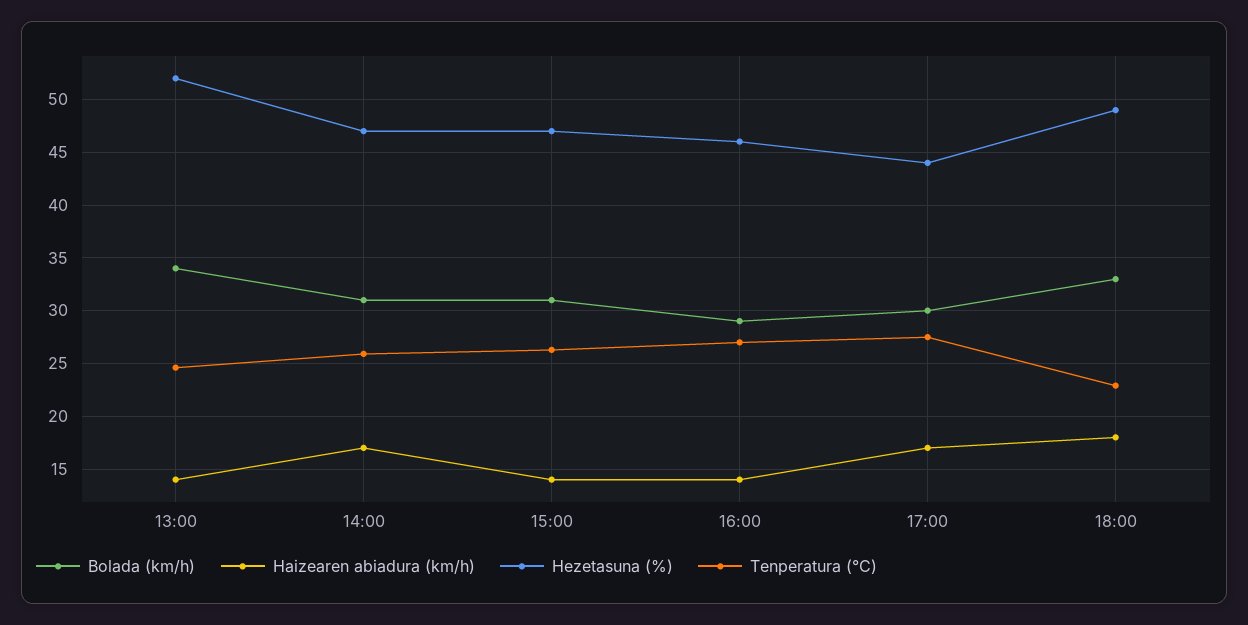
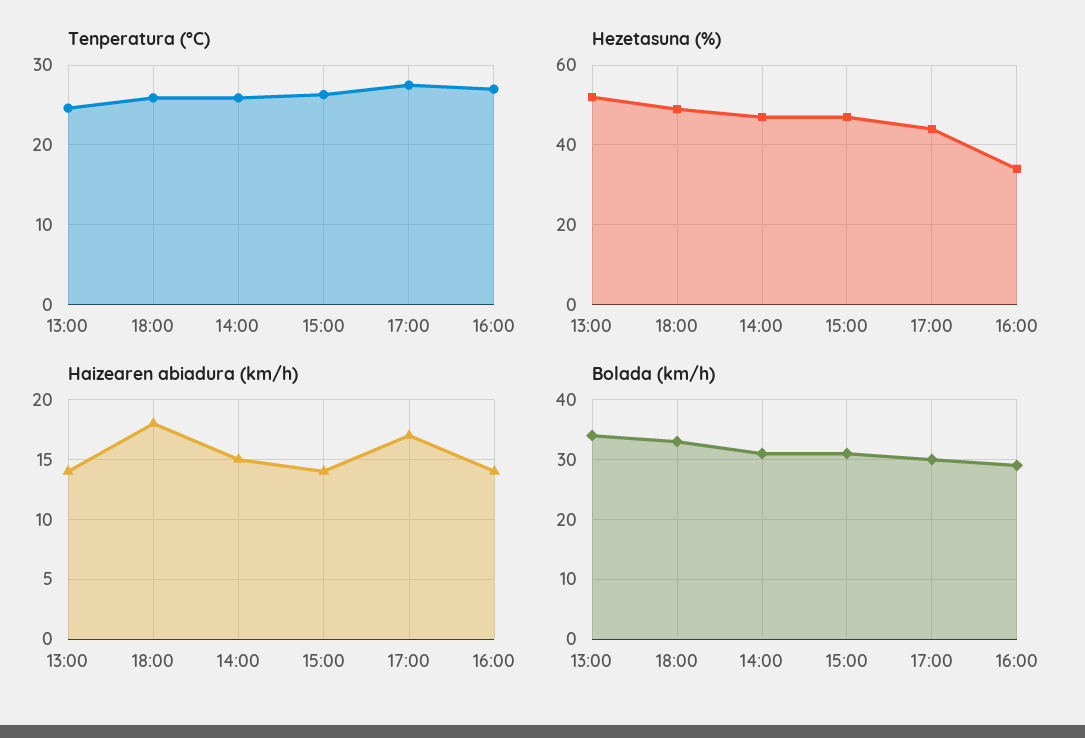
Haizearen abiadura (km/h), 14:00: 17 -> 15
Hezetasuna (%), 16:00: 46 -> 35
Tenperatura (°C), 18:00: 23 -> 26

